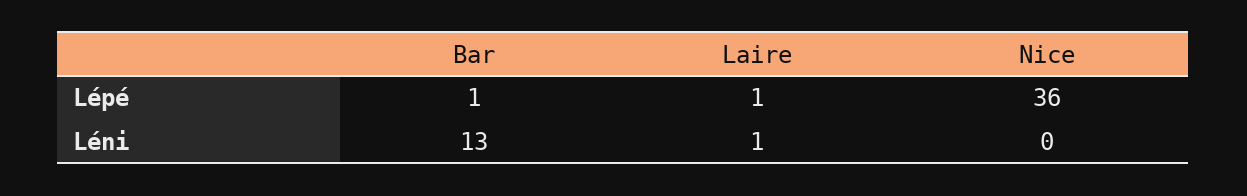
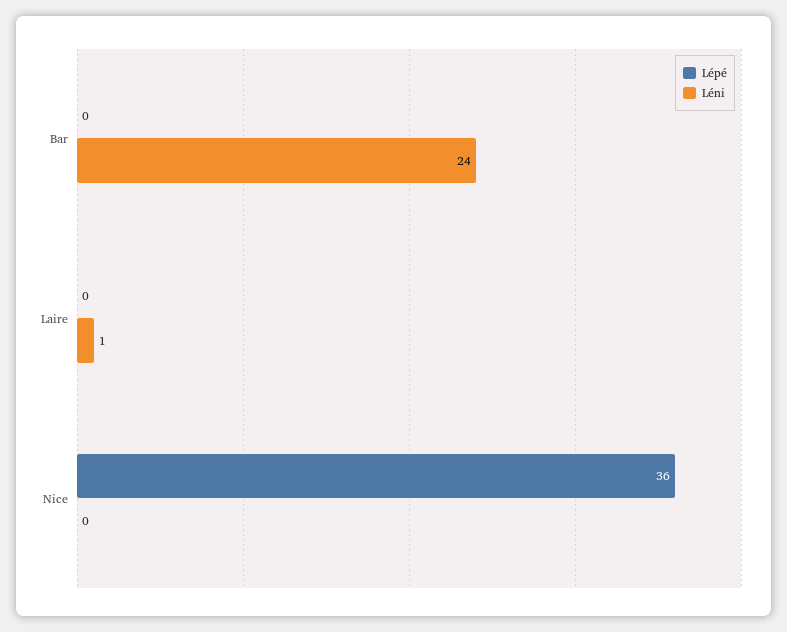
Lépé, Bar: 1 -> 0
Lépé, Laire: 1 -> 0
Léni, Bar: 13 -> 24

